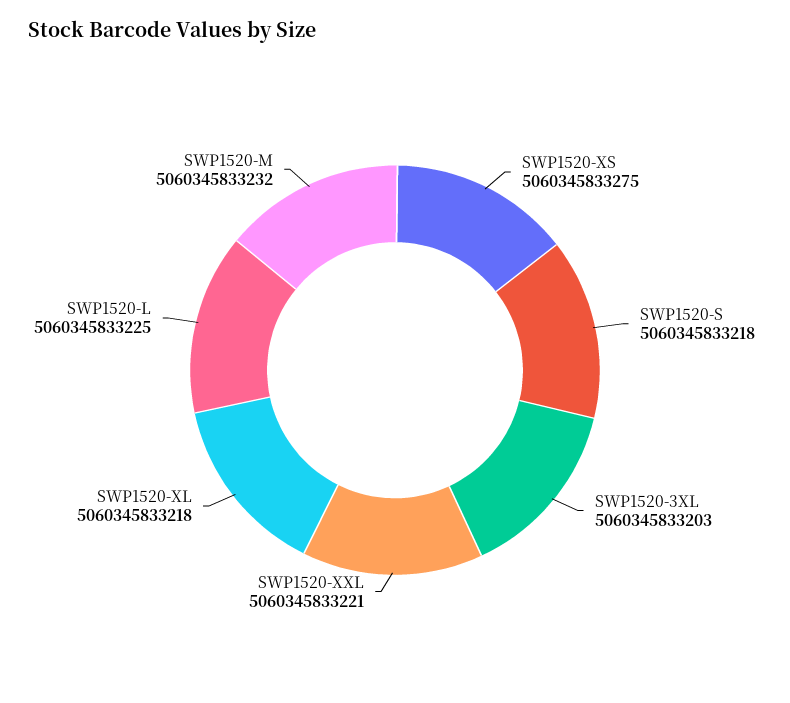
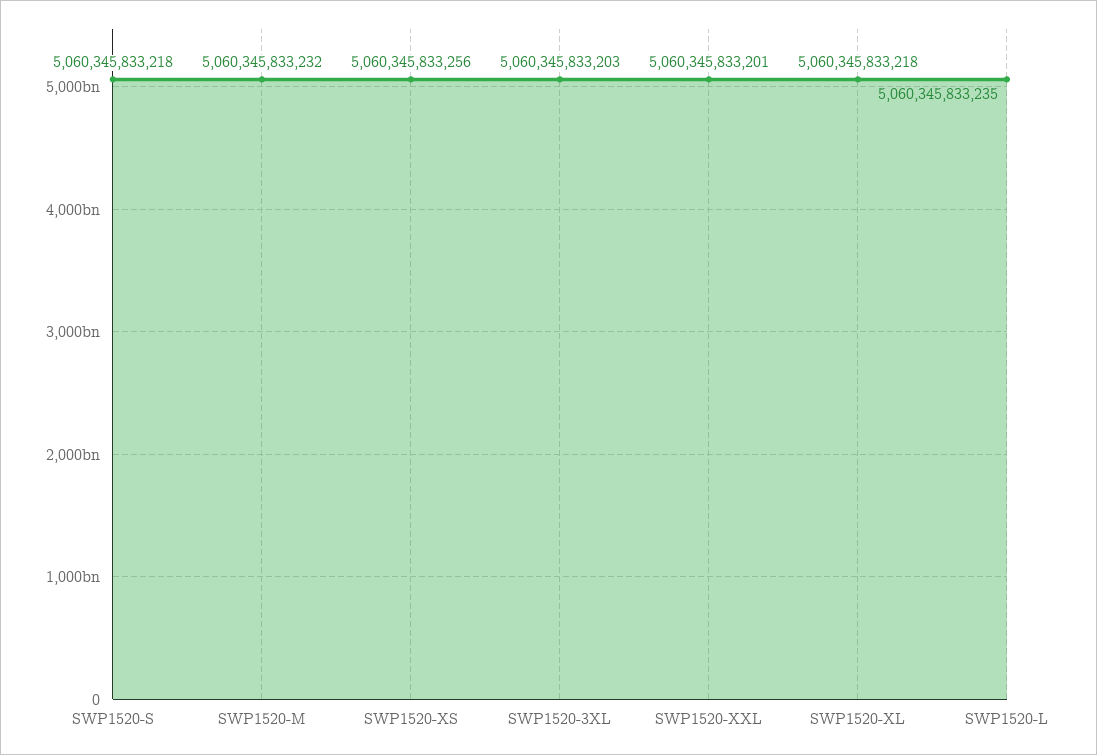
SWP1520-XS: 5060345833275 -> 5060345833256
SWP1520-XXL: 5060345833221 -> 5060345833201
SWP1520-L: 5060345833225 -> 5060345833235

